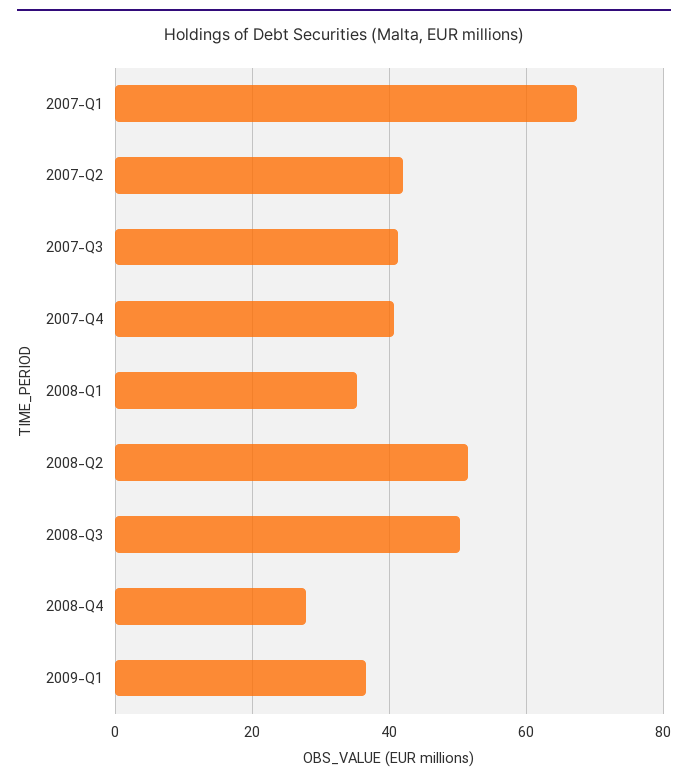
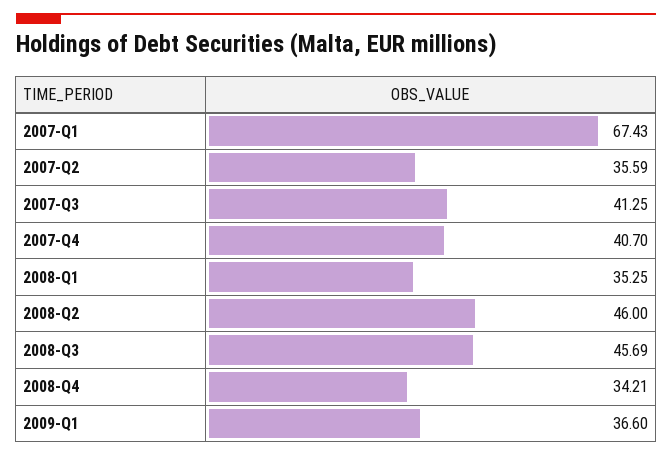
2007-Q2: 42 -> 35.59
2008-Q2: 52 -> 46
2008-Q3: 50 -> 45.69
2008-Q4: 28 -> 34.21

